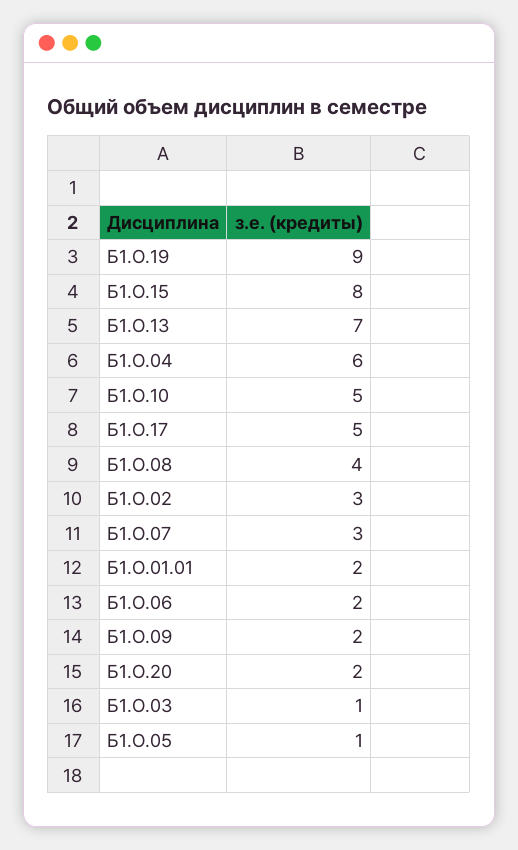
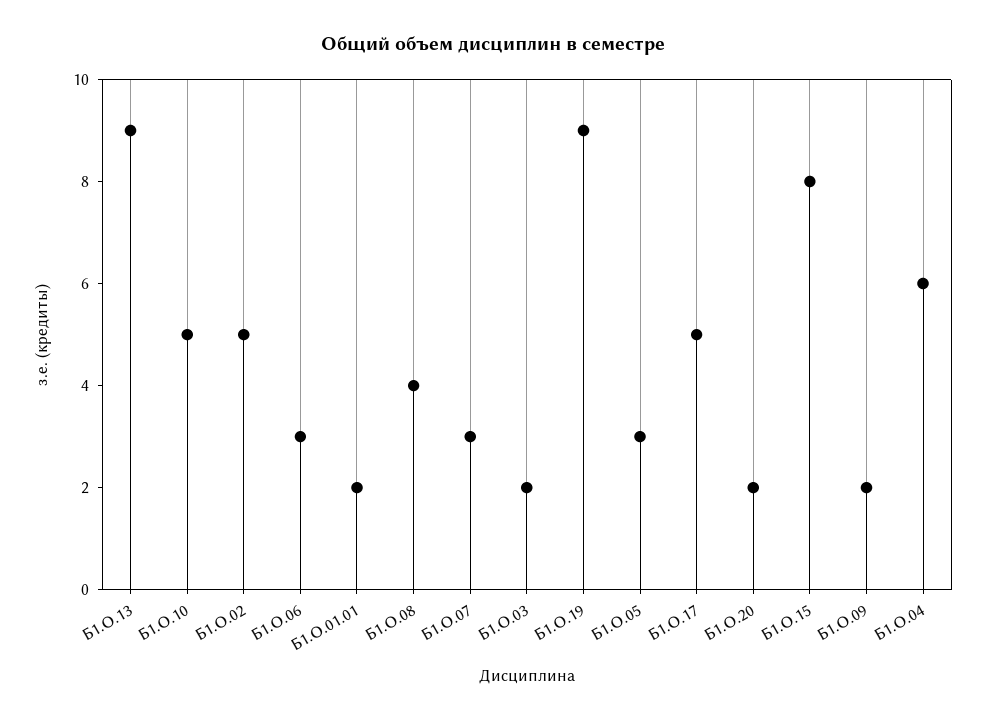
Б1.О.13: 7 -> 9
Б1.О.02: 3 -> 5
Б1.О.06: 2 -> 3
Б1.О.03: 1 -> 2
Б1.О.05: 1 -> 3

